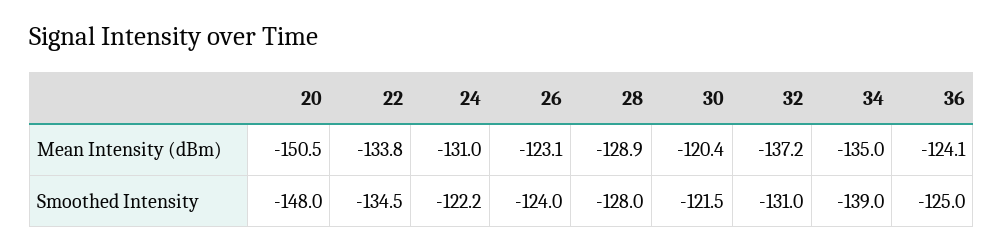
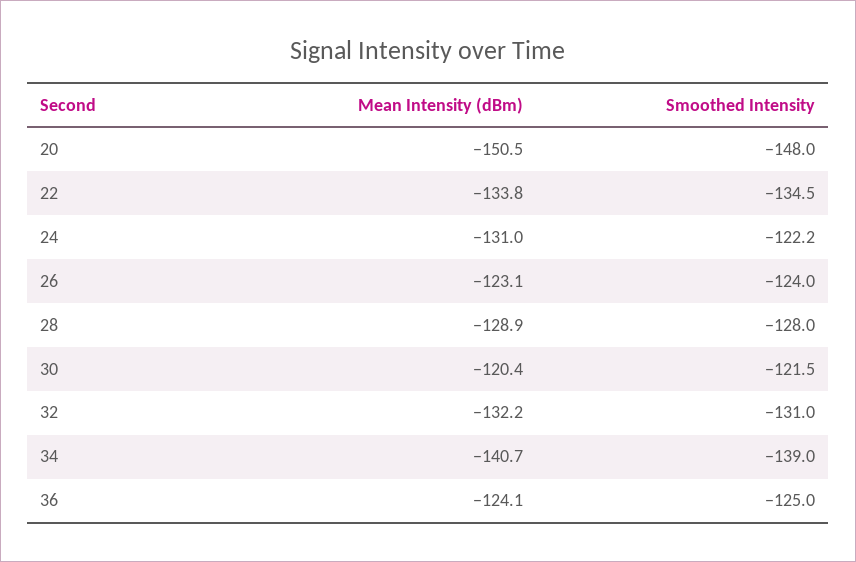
32, Mean Intensity (dBm): -137.2 -> -132.2
34, Mean Intensity (dBm): -135 -> -140.7

